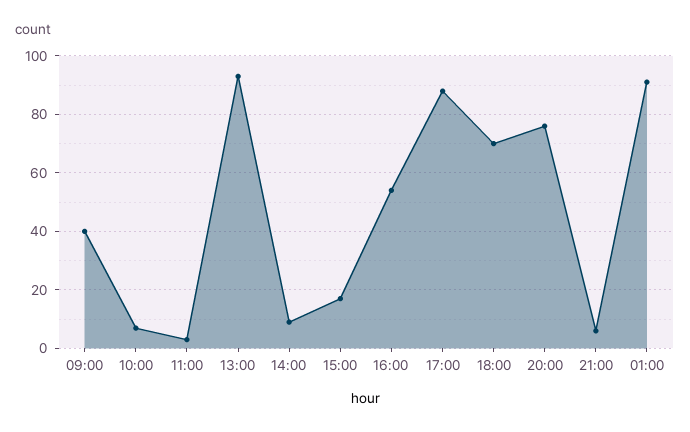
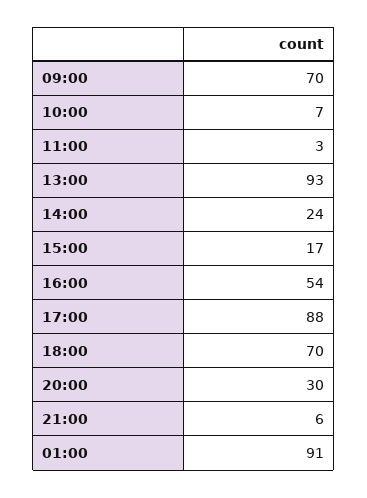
09:00: 40 -> 70
14:00: 10 -> 24
20:00: 75 -> 30

